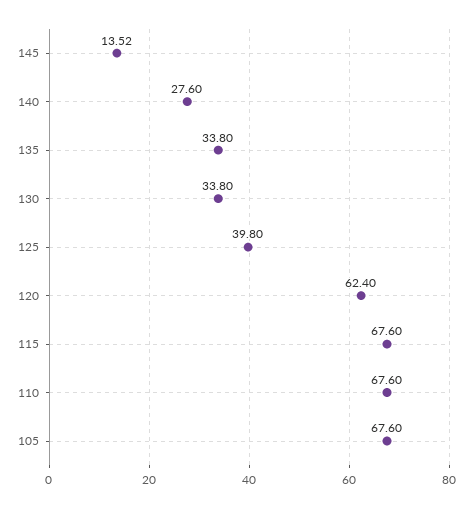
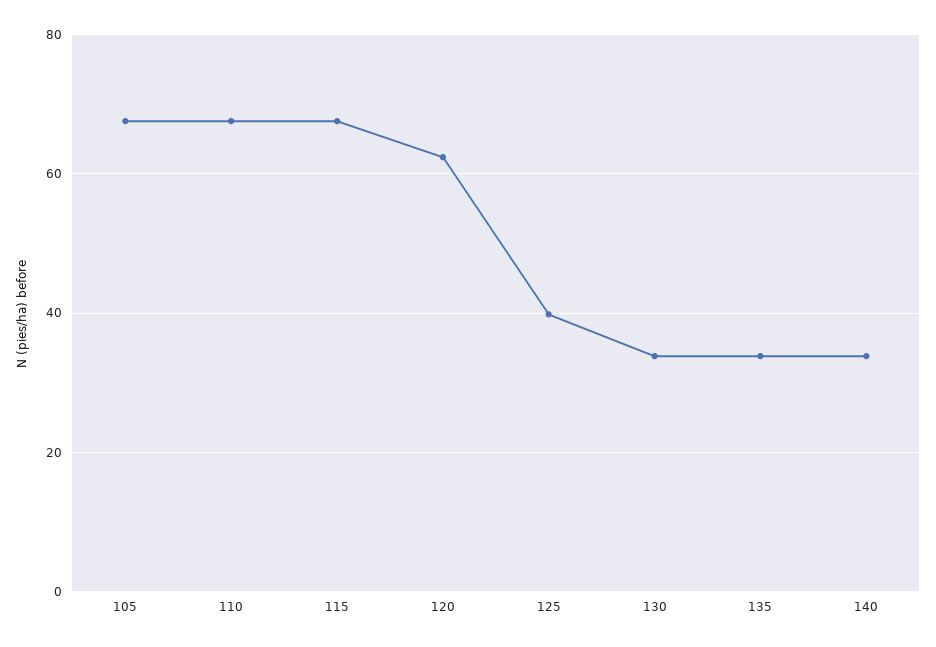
145: 13.52 -> none
140: 27.6 -> 34

